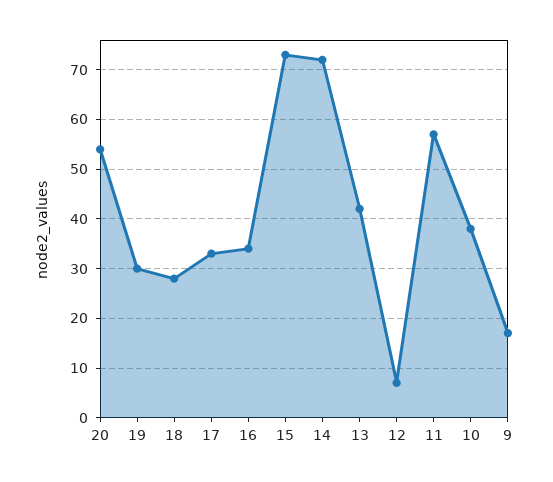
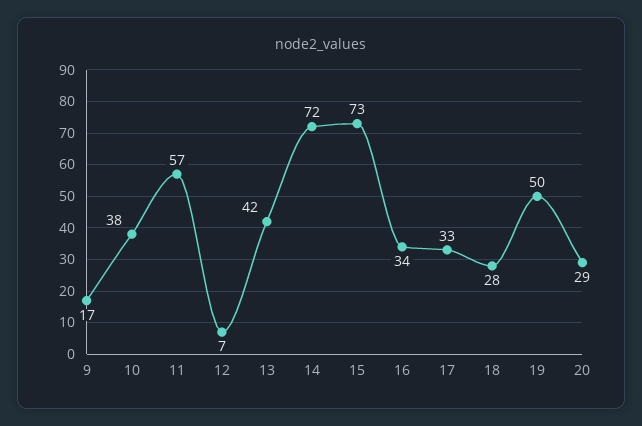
20: 55 -> 29
19: 30 -> 50

